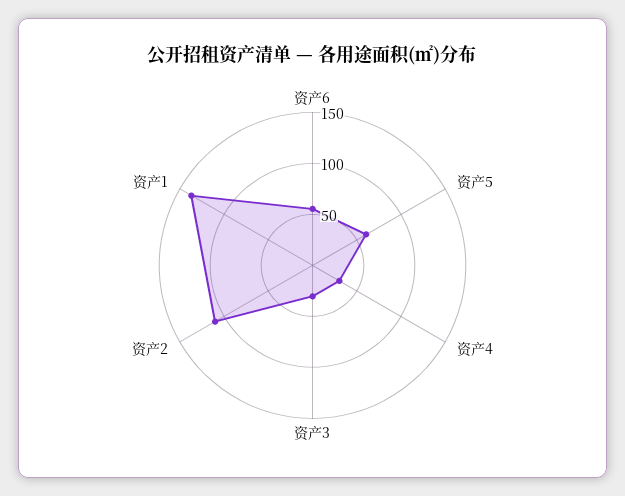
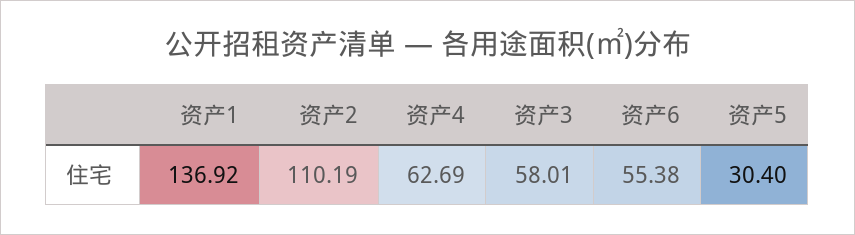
资产5: 60 -> 30.4
资产4: 30 -> 62.69
资产3: 30 -> 58.01

